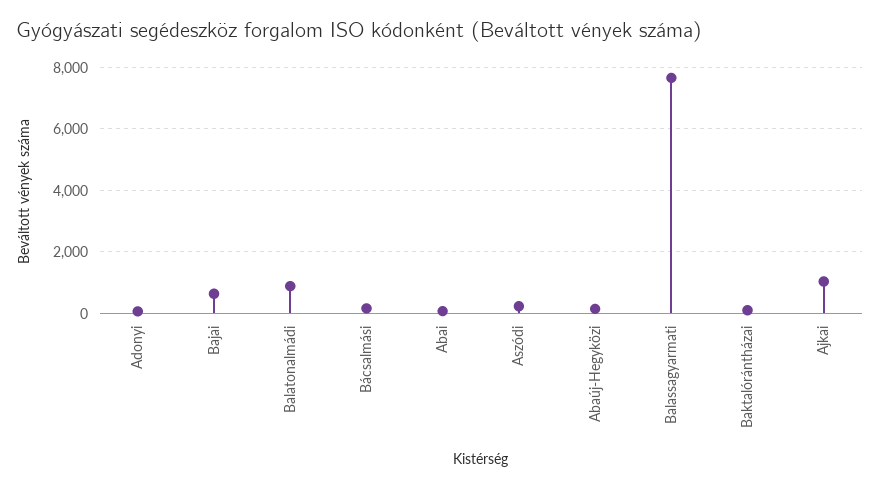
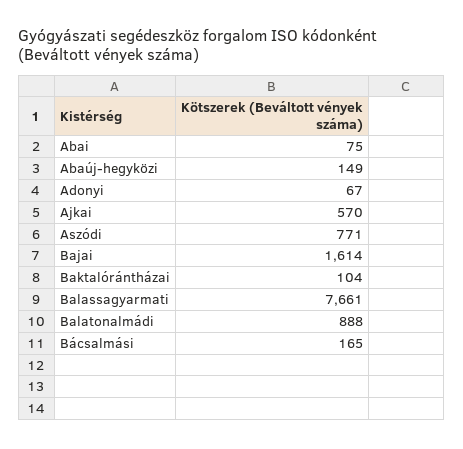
Bajai: 600 -> 1614
Aszódi: 200 -> 771
Ajkai: 1000 -> 570

